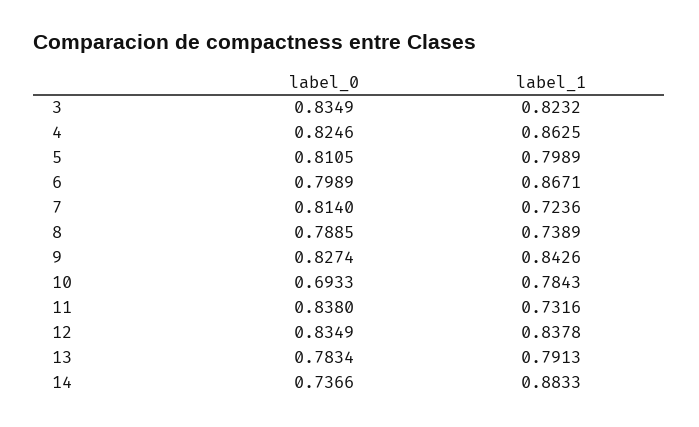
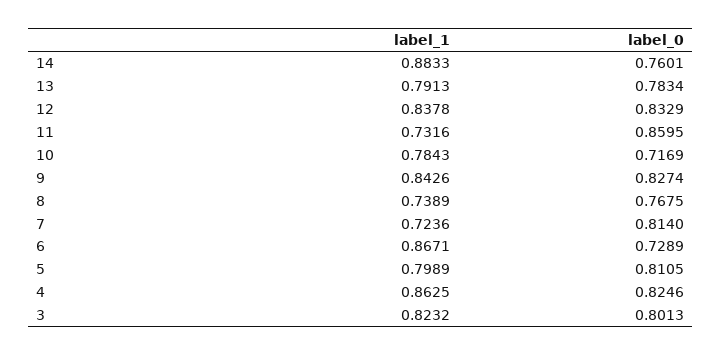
label_0, 3: 0.8349 -> 0.8013
label_0, 6: 0.7989 -> 0.7289
label_0, 8: 0.7885 -> 0.7675
label_0, 10: 0.6933 -> 0.7169
label_0, 11: 0.838 -> 0.8595
label_0, 12: 0.8349 -> 0.8329
label_0, 14: 0.7366 -> 0.7601

